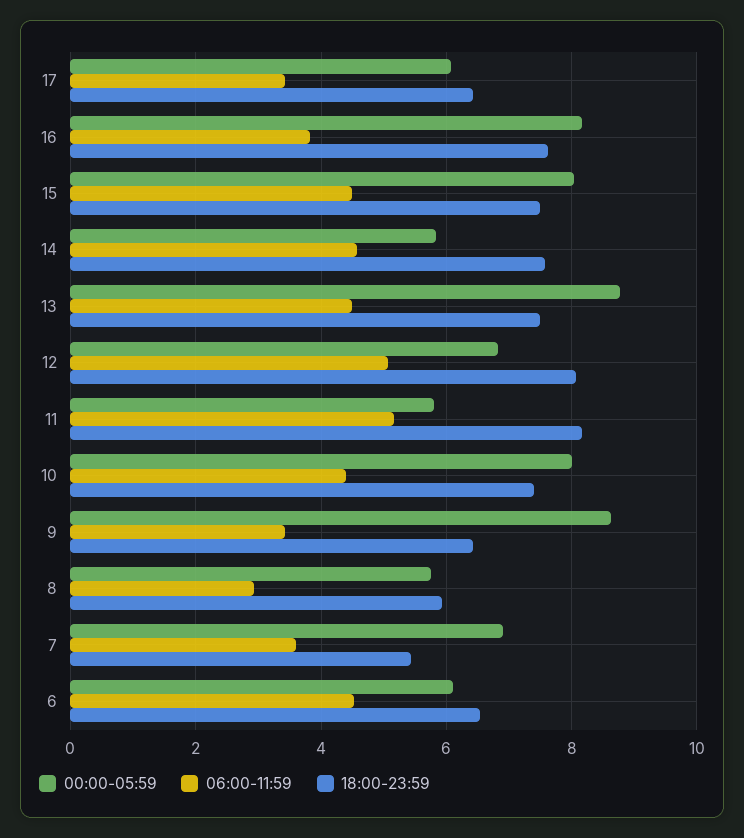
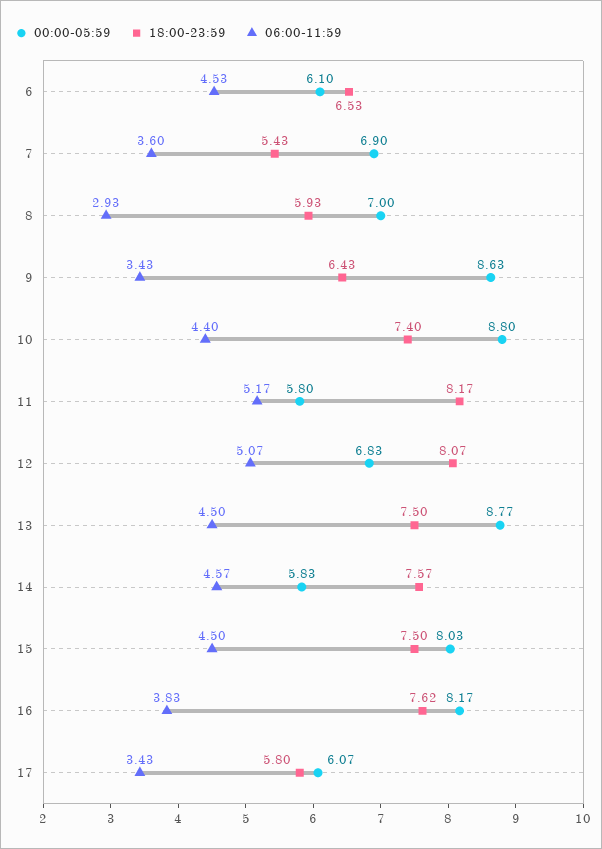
18:00-23:59, 17: 6.4 -> 5.8
00:00-05:59, 10: 8 -> 8.8
00:00-05:59, 8: 5.8 -> 7

